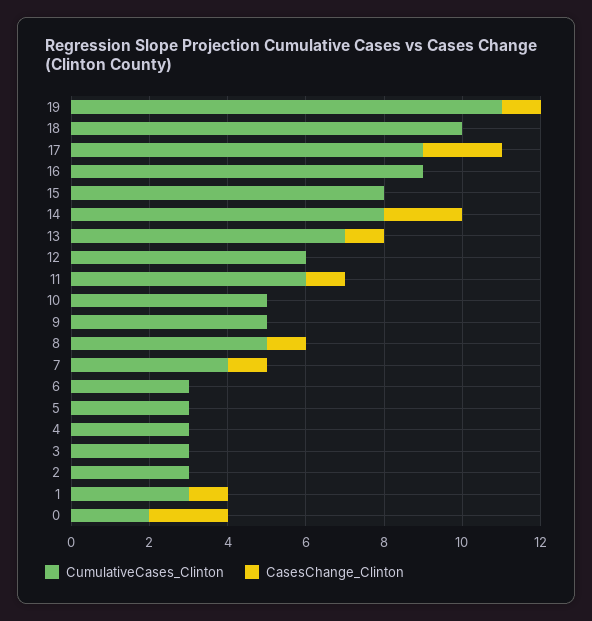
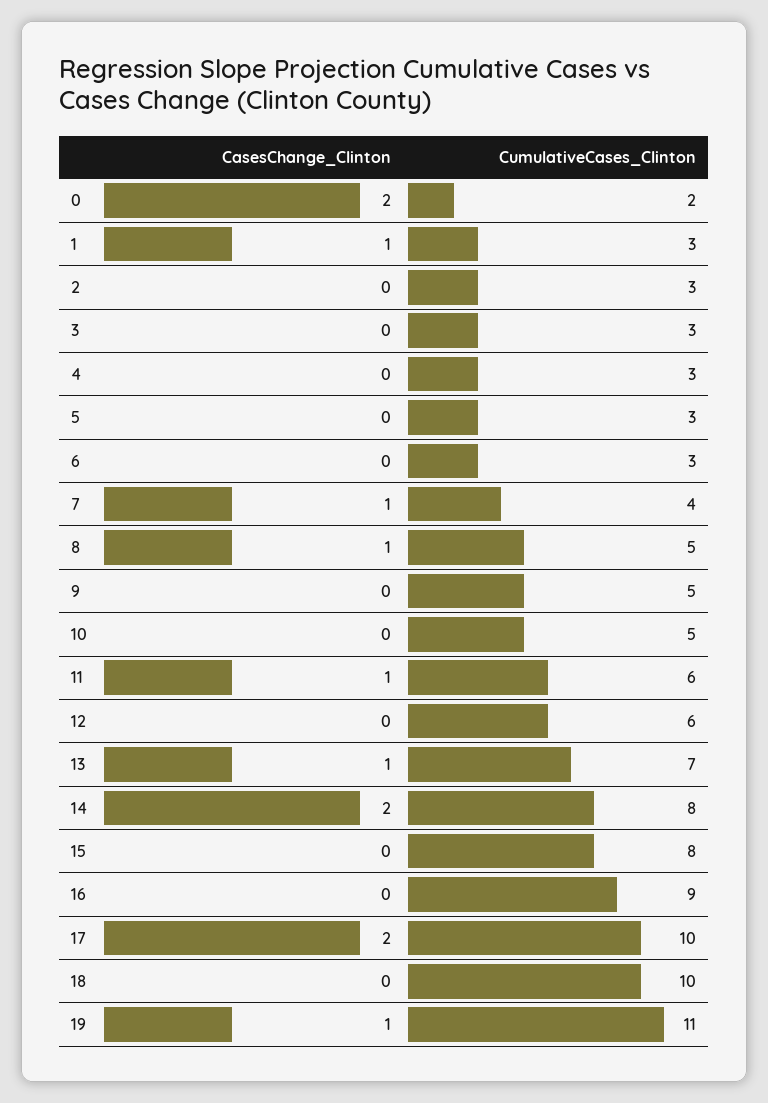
CumulativeCases_Clinton, 17: 9 -> 10

